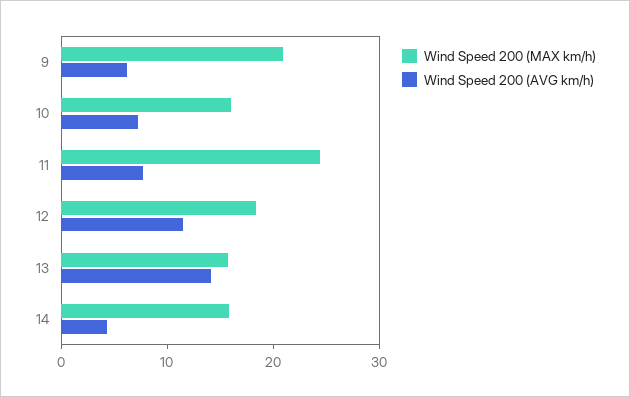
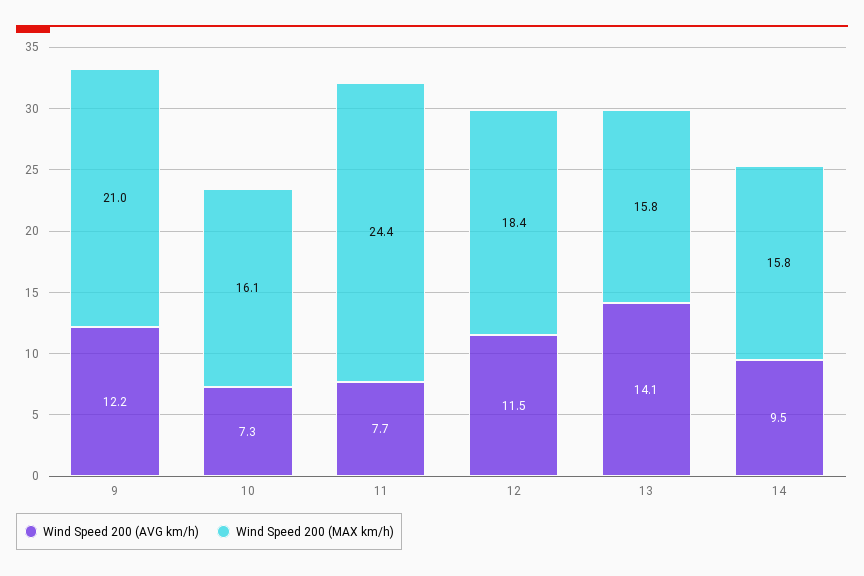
Wind Speed 200 (AVG km/h), 9: 6 -> 12.2
Wind Speed 200 (AVG km/h), 14: 4 -> 9.5

